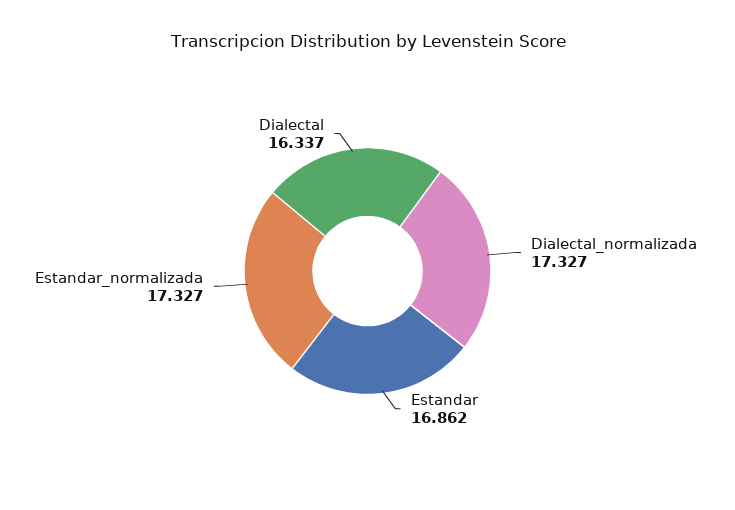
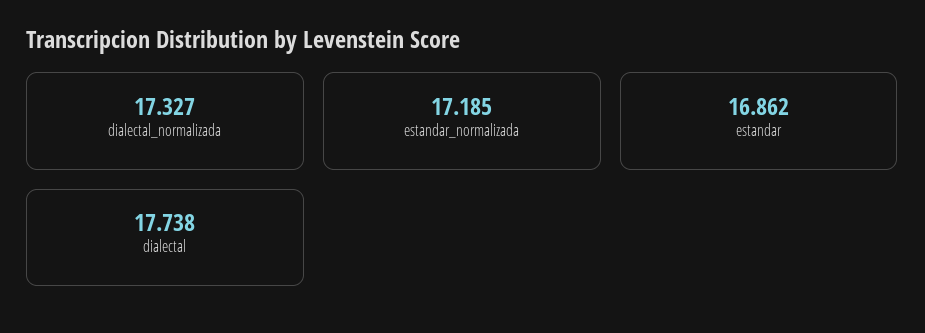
Estandar_normalizada: 17.327 -> 17.185
Dialectal: 16.337 -> 17.738

